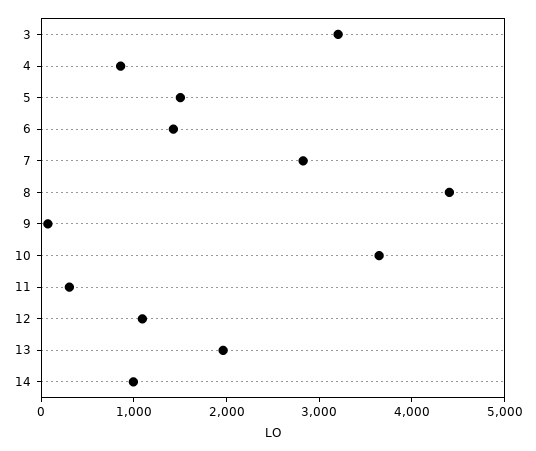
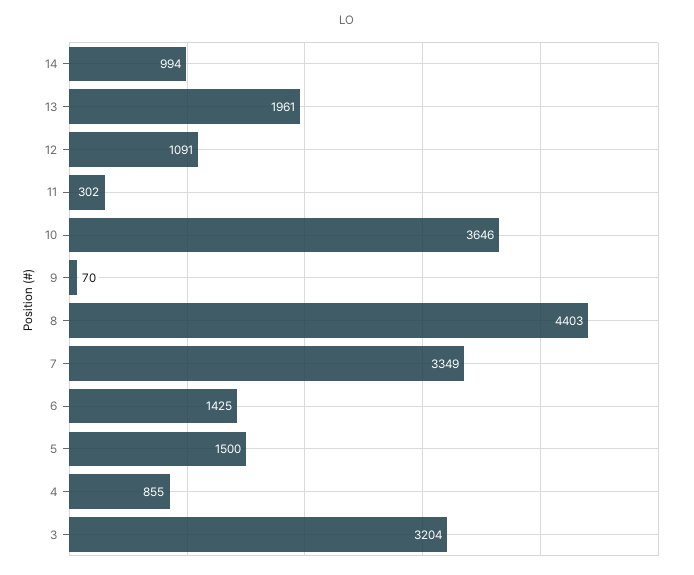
7: 2800 -> 3349

